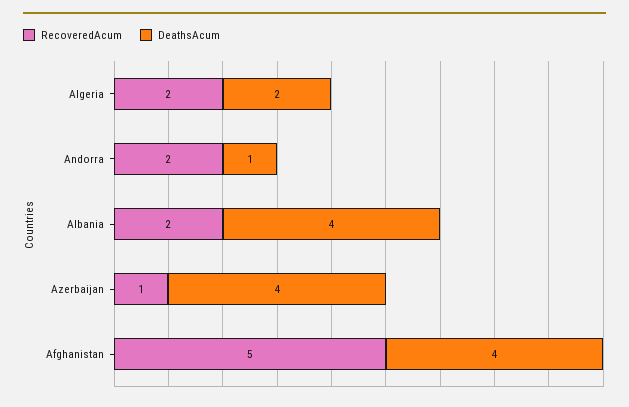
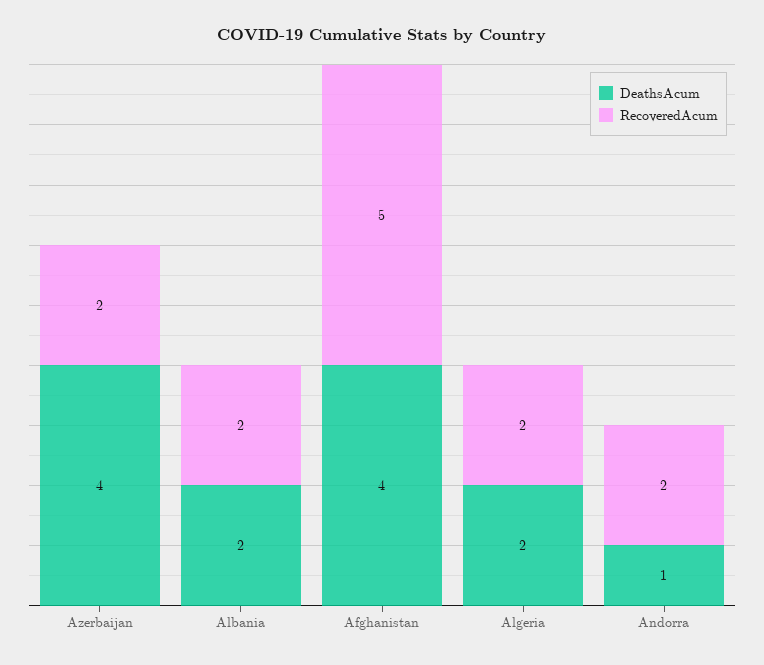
DeathsAcum, Albania: 4 -> 2
RecoveredAcum, Azerbaijan: 1 -> 2

